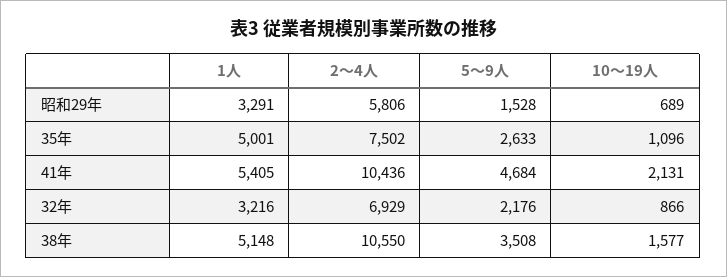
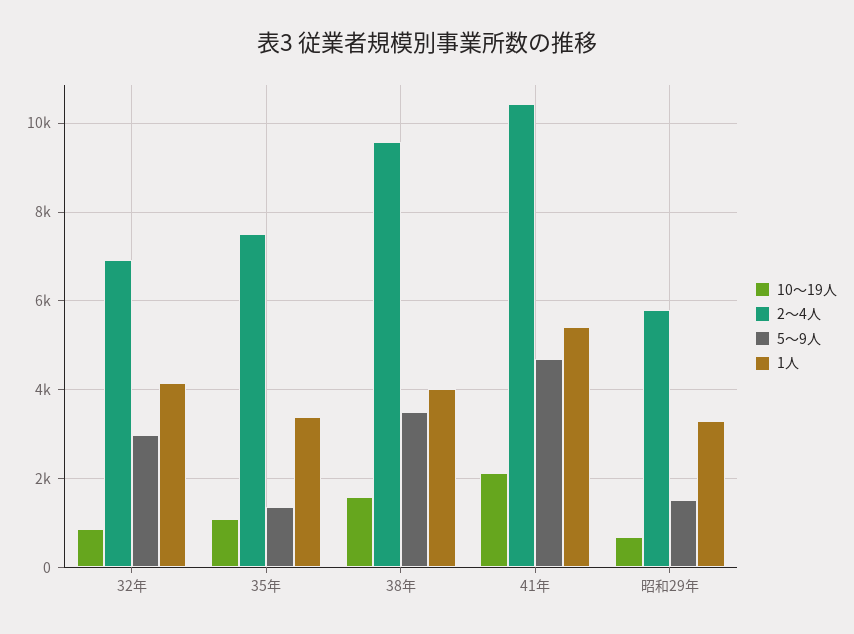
1人, 35年: 5001 -> 3400
5～9人, 35年: 2633 -> 1400
1人, 32年: 3216 -> 4200
5～9人, 32年: 2176 -> 3000
1人, 38年: 5148 -> 4000
2～4人, 38年: 10550 -> 9600

